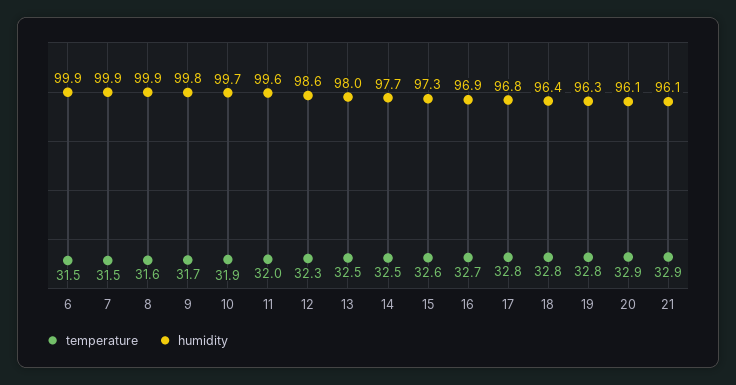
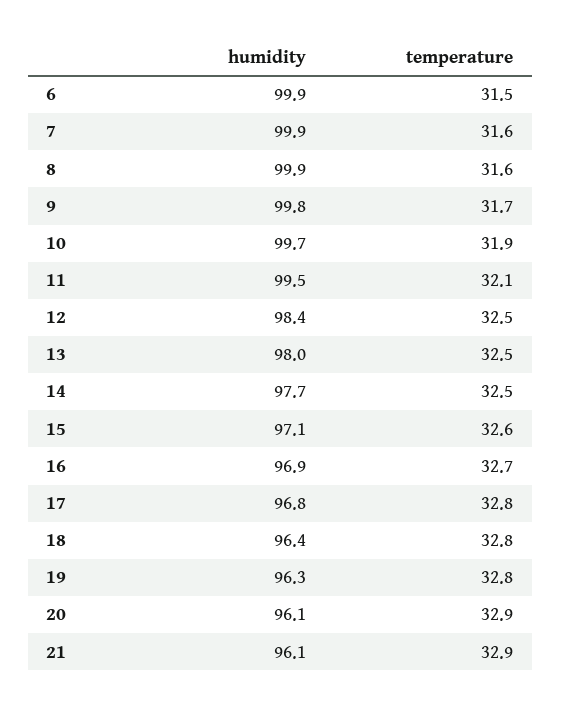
temperature, 7: 31.5 -> 31.6
temperature, 11: 32 -> 32.1
humidity, 11: 99.6 -> 99.5
temperature, 12: 32.3 -> 32.5
humidity, 12: 98.6 -> 98.4
humidity, 15: 97.3 -> 97.1

